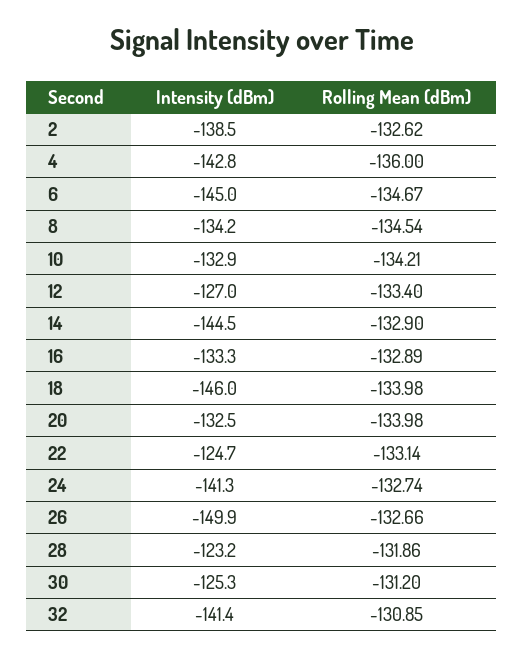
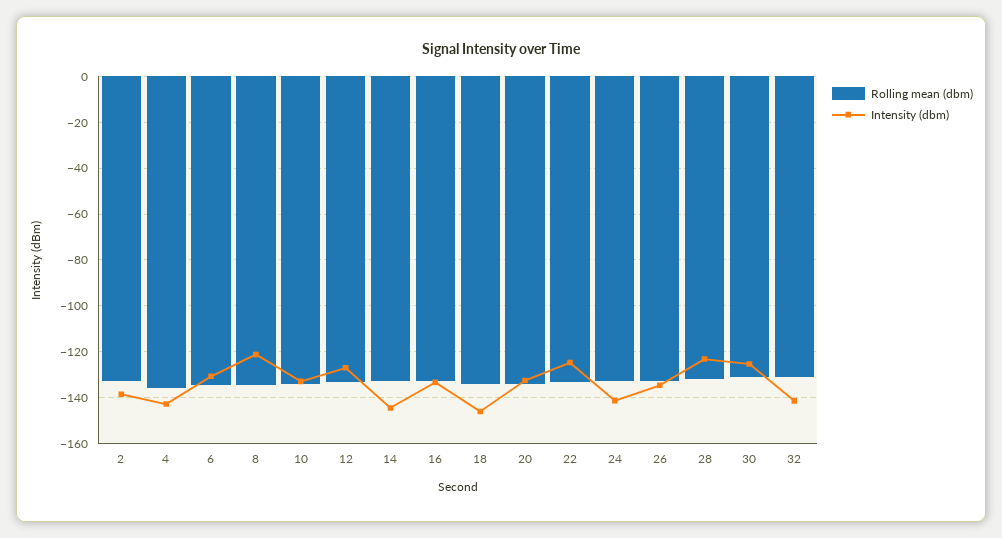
Intensity (dBm), 6: -145 -> -130
Intensity (dBm), 8: -134.2 -> -120
Intensity (dBm), 26: -149.9 -> -135

